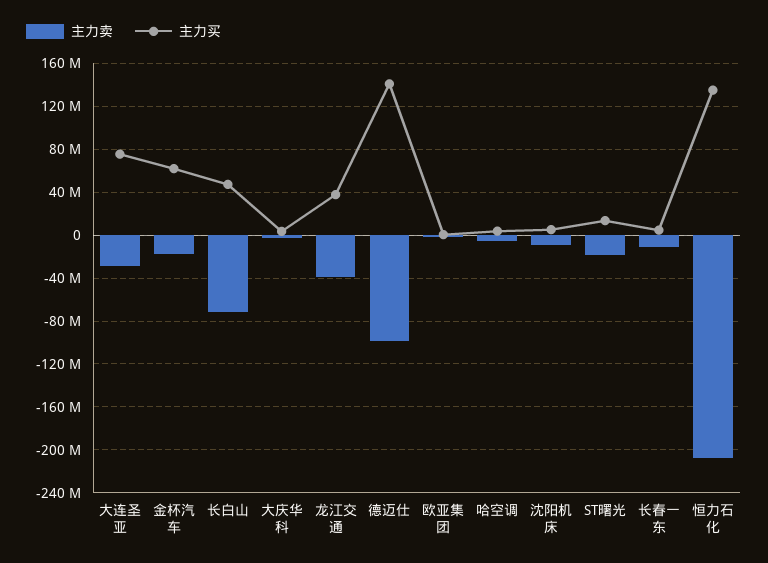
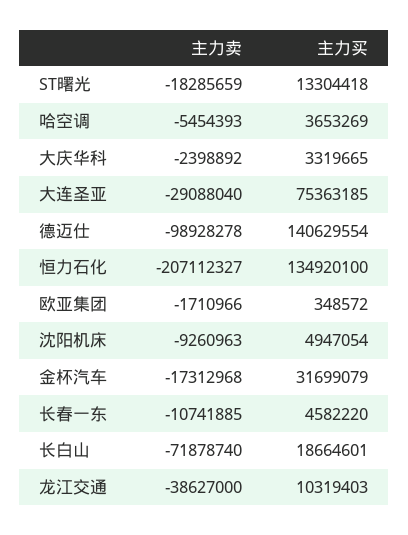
主力买, 金杯汽车: 60000000 -> 31699079
主力买, 长白山: 50000000 -> 18664601
主力买, 龙江交通: 40000000 -> 10319403

